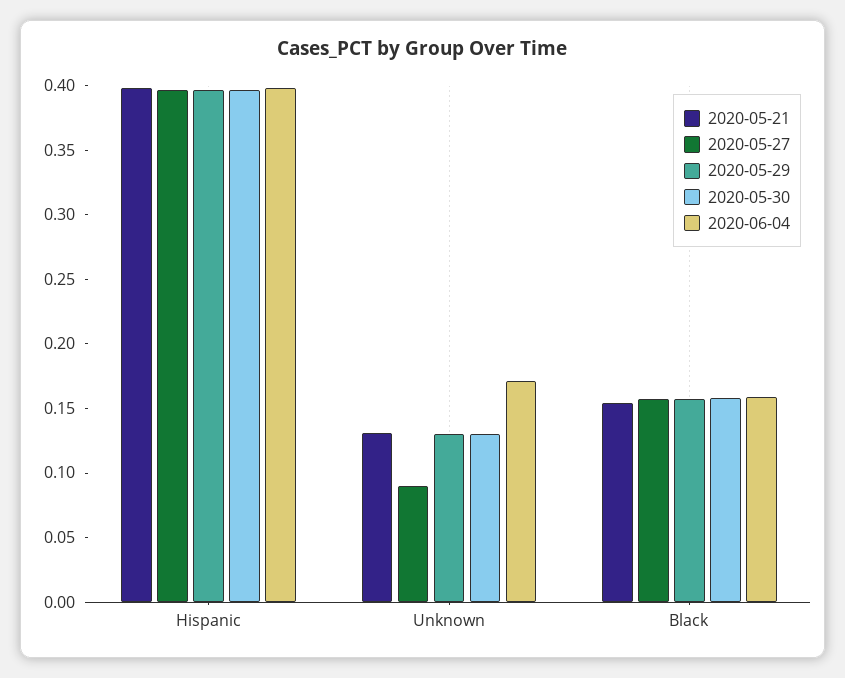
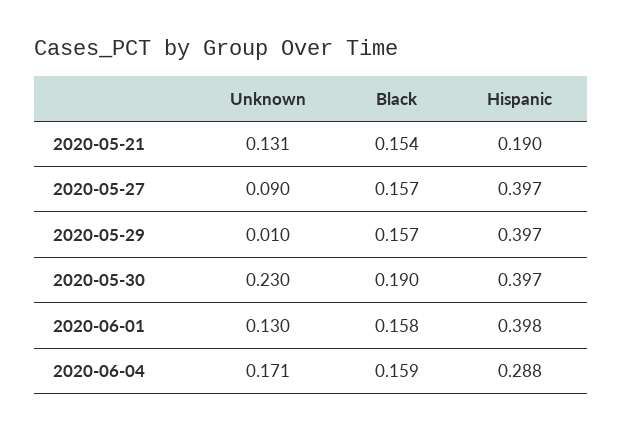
2020-05-21, Hispanic: 0.4 -> 0.19
2020-06-04, Hispanic: 0.4 -> 0.288
2020-05-29, Unknown: 0.13 -> 0.01
2020-05-30, Unknown: 0.13 -> 0.23
2020-05-30, Black: 0.16 -> 0.19
2020-06-01, Unknown: none -> 0.13
2020-06-01, Black: none -> 0.158
2020-06-01, Hispanic: none -> 0.398

